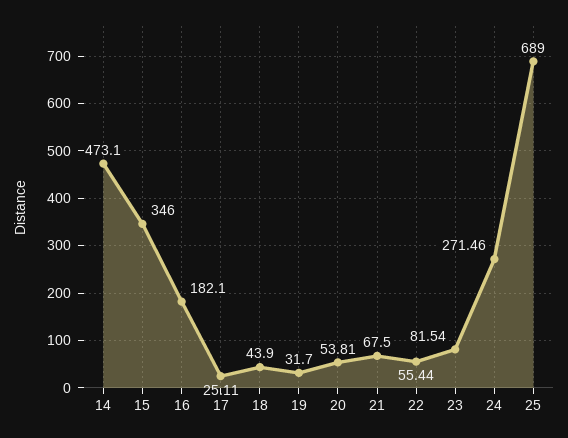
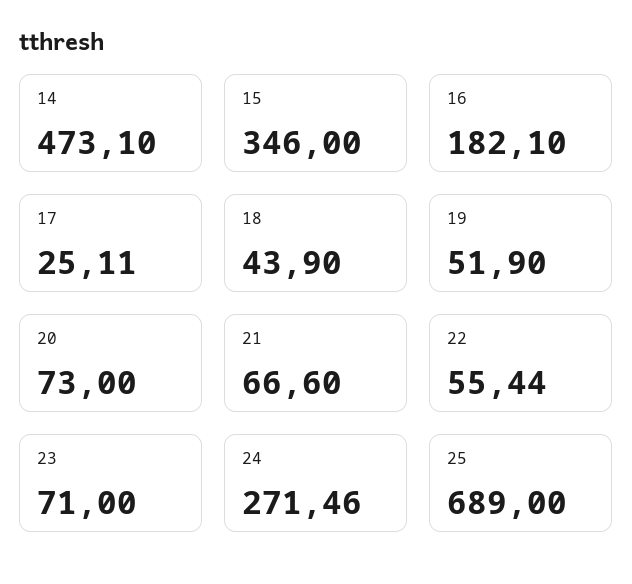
19: 31.7 -> 51.9
20: 53.81 -> 73
21: 67.5 -> 66.6
23: 81.54 -> 71

